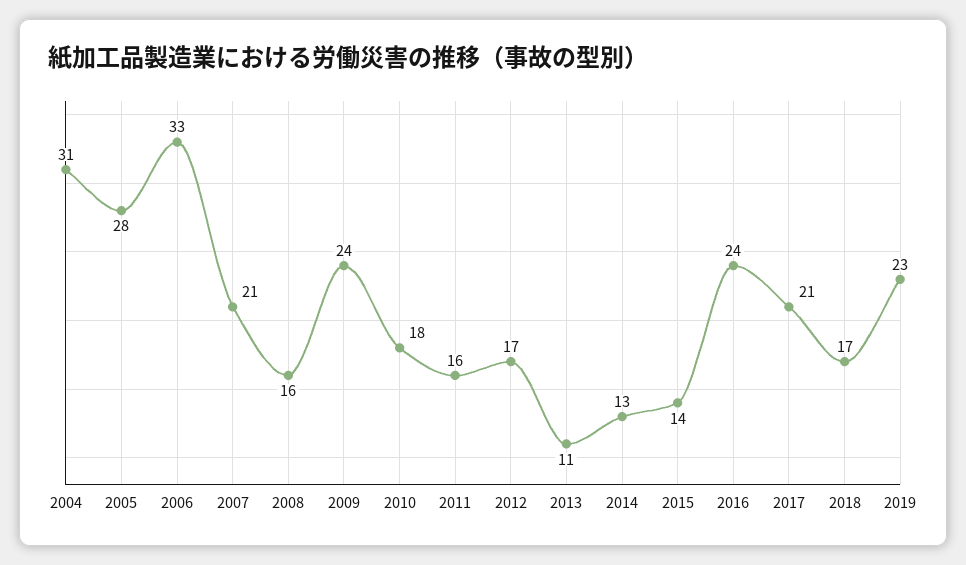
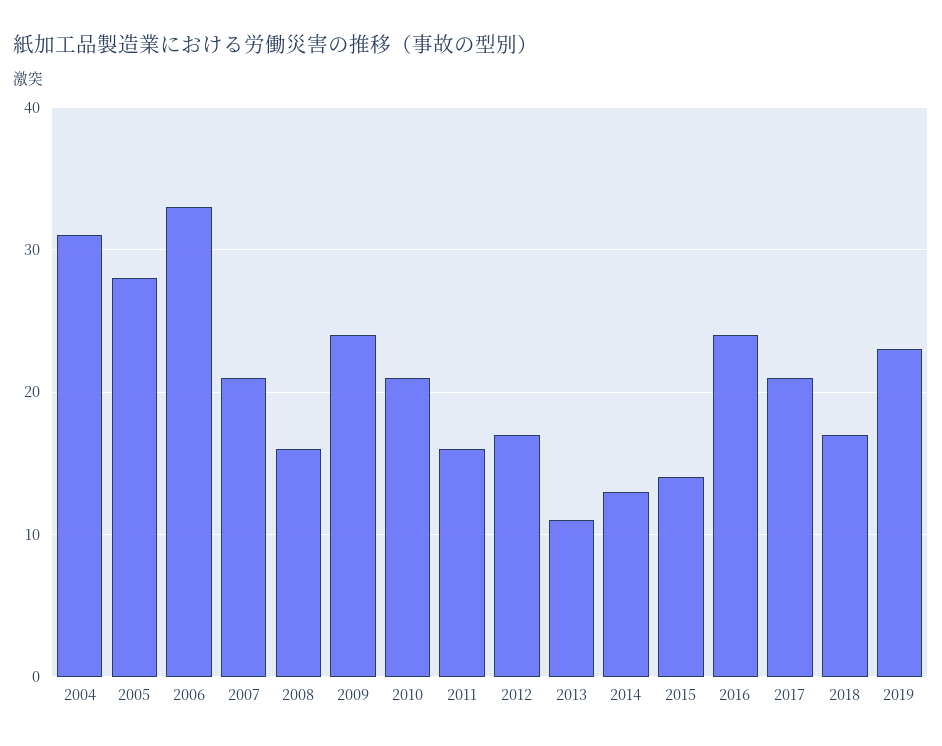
2010: 18 -> 21

